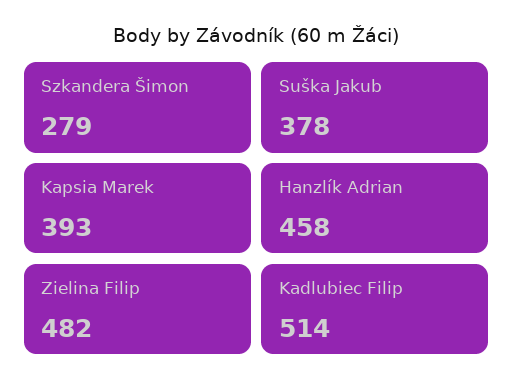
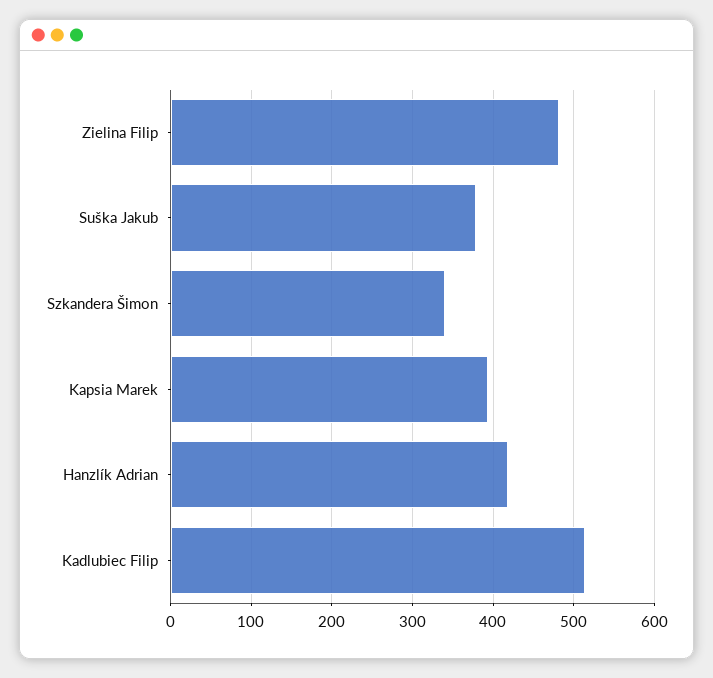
Szkandera Šimon: 279 -> 340
Hanzlík Adrian: 458 -> 420

